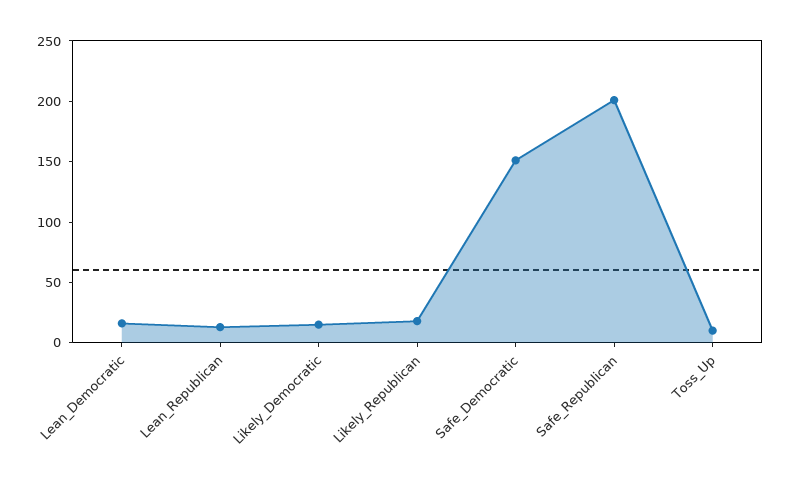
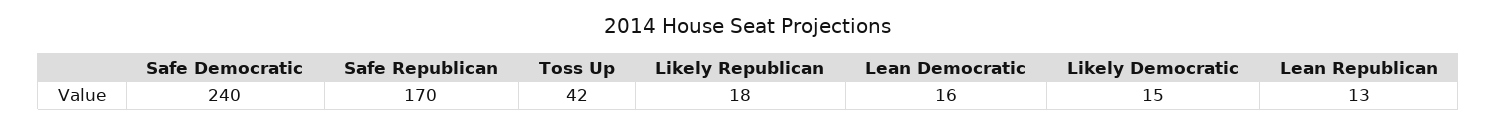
Safe_Democratic: 150 -> 240
Safe_Republican: 200 -> 170
Toss_Up: 10 -> 42

